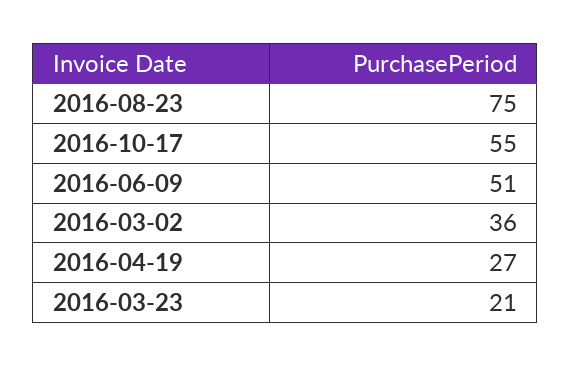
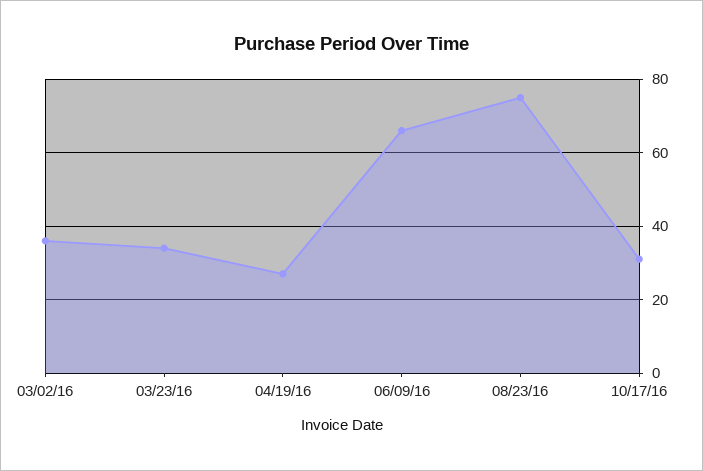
2016-10-17: 55 -> 30
2016-06-09: 51 -> 65
2016-03-23: 21 -> 35

